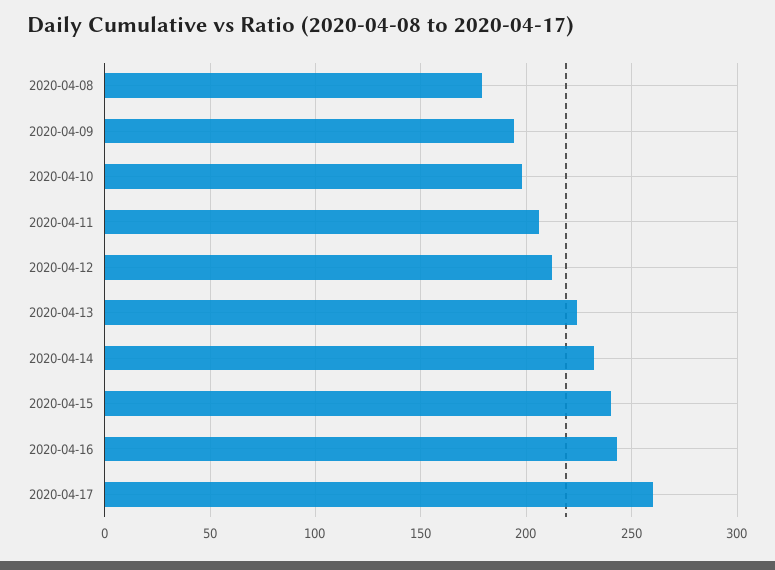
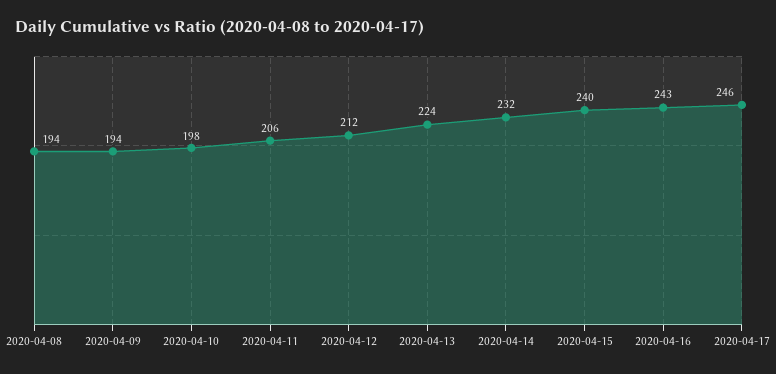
2020-04-08: 180 -> 194
2020-04-17: 260 -> 246

